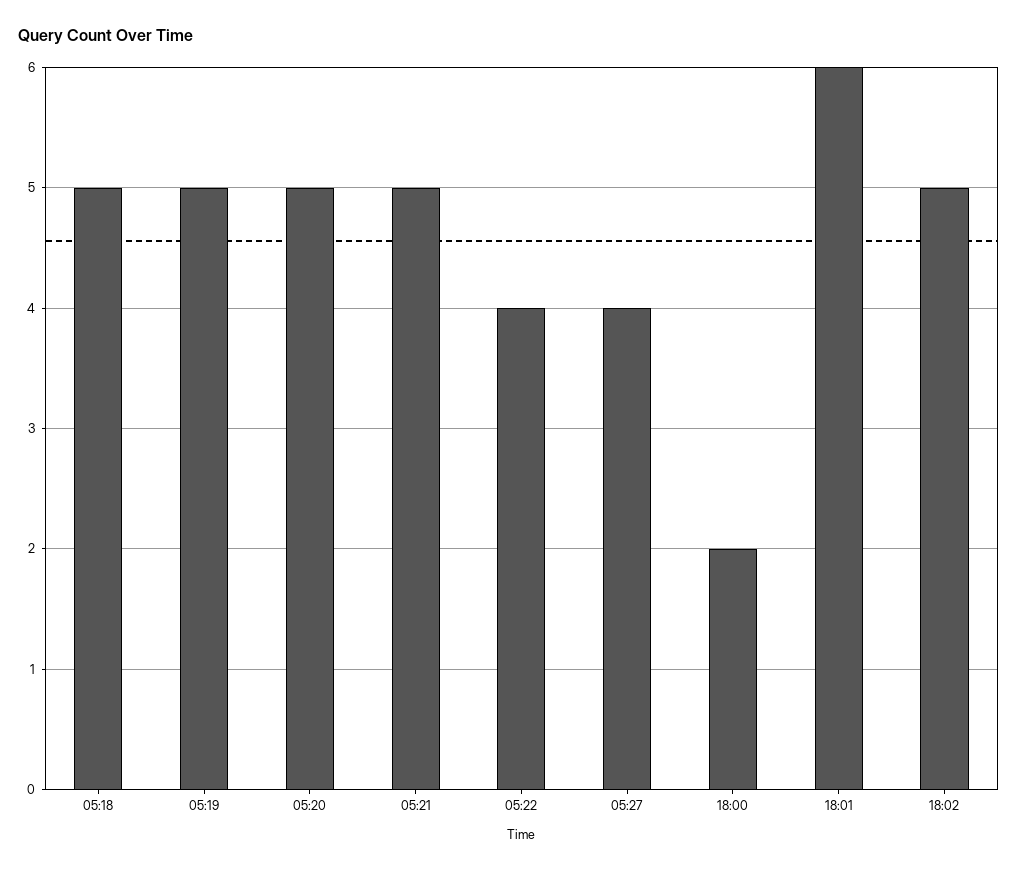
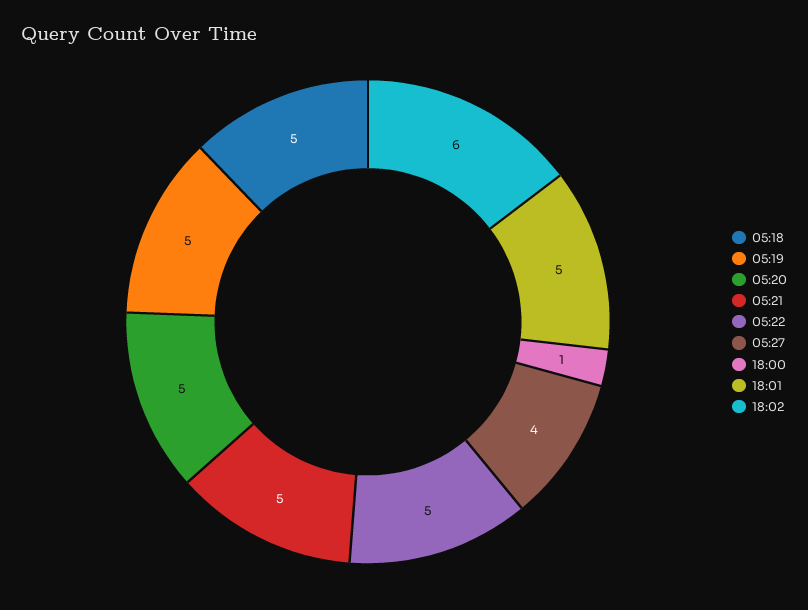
05:22: 4 -> 5
18:00: 2 -> 1
18:01: 6 -> 5
18:02: 5 -> 6

